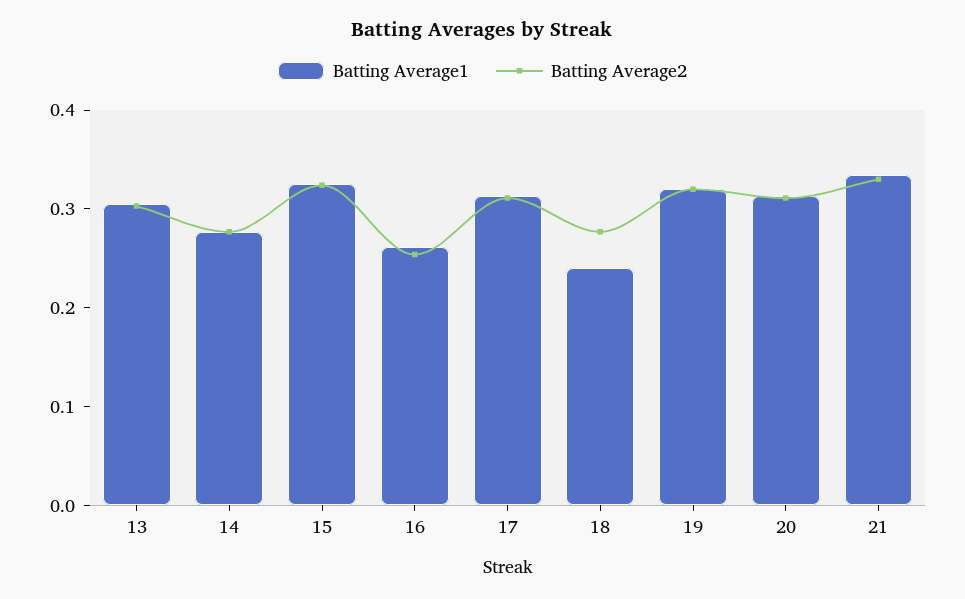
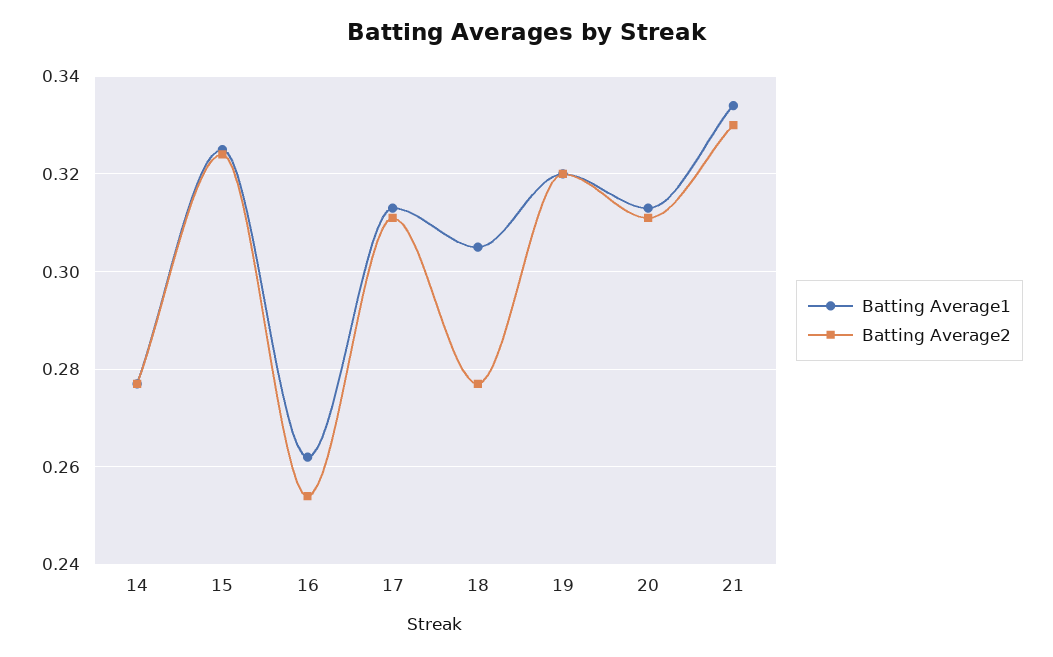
Batting Average1, 13: 0.3 -> none
Batting Average2, 13: 0.3 -> none
Batting Average1, 18: 0.24 -> 0.305

